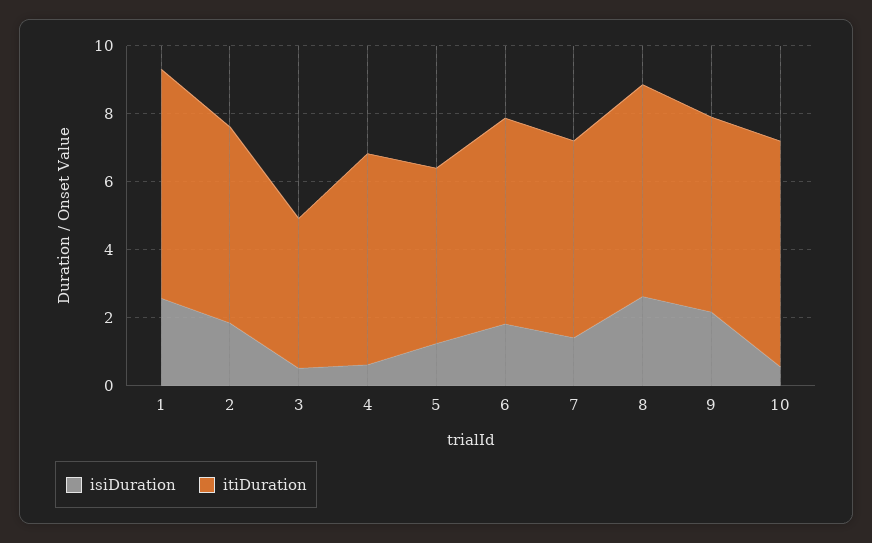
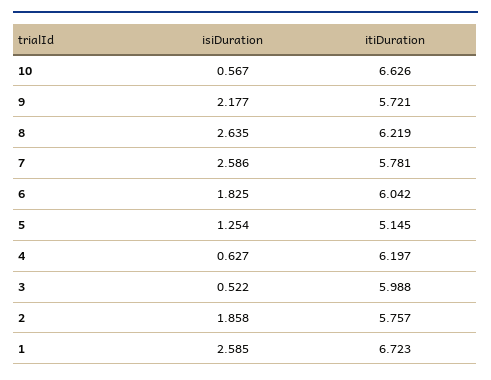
itiDuration, 3: 4.5 -> 5.988
isiDuration, 7: 1.5 -> 2.586

